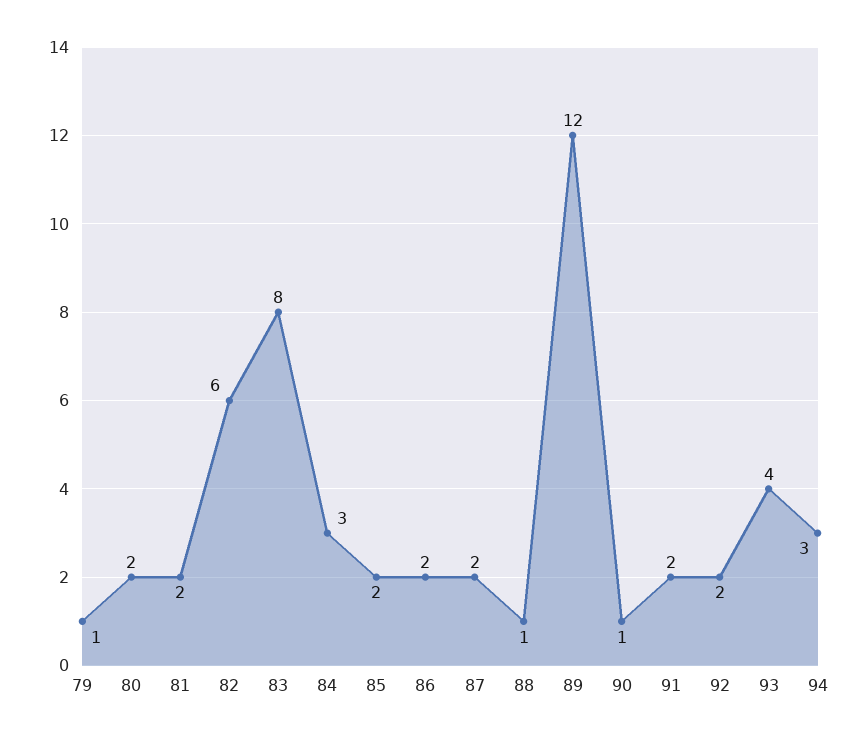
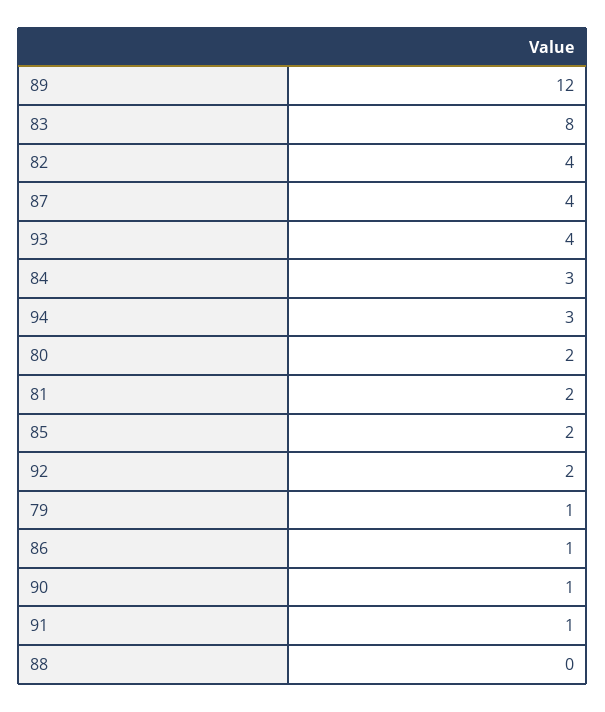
82: 6 -> 4
86: 2 -> 1
87: 2 -> 4
88: 1 -> 0
91: 2 -> 1

